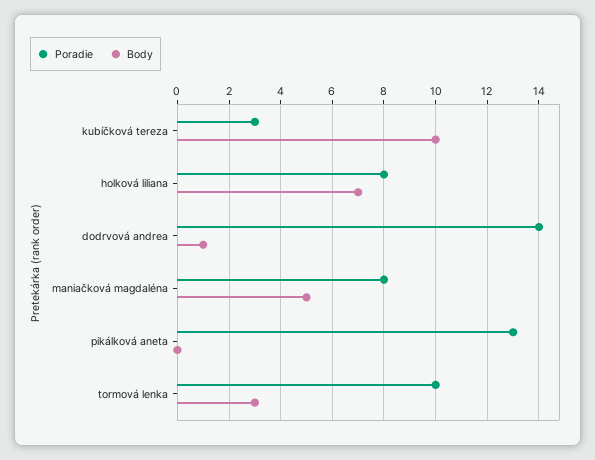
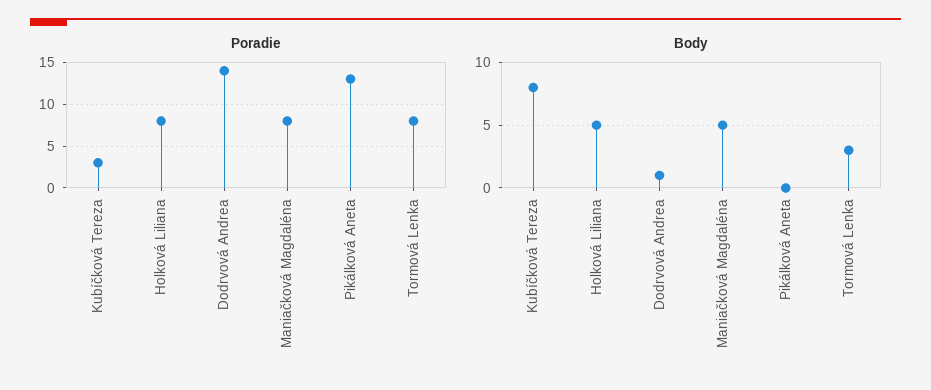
Body, kubíčková tereza: 10 -> 8
Body, holková liliana: 7 -> 5
Poradie, tormová lenka: 10 -> 8

